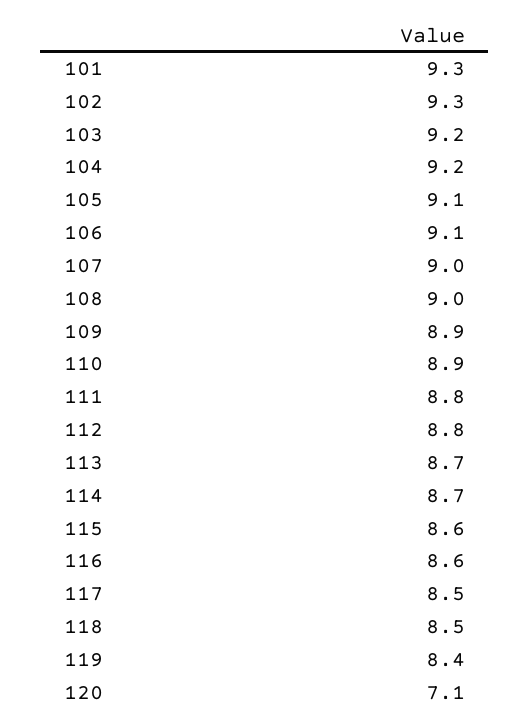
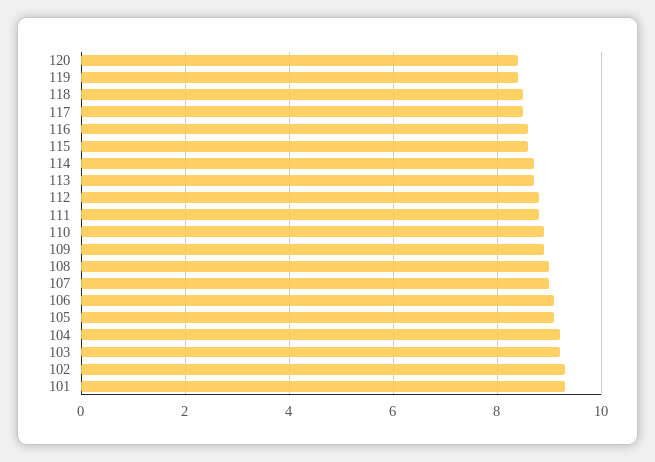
120: 7.1 -> 8.5

